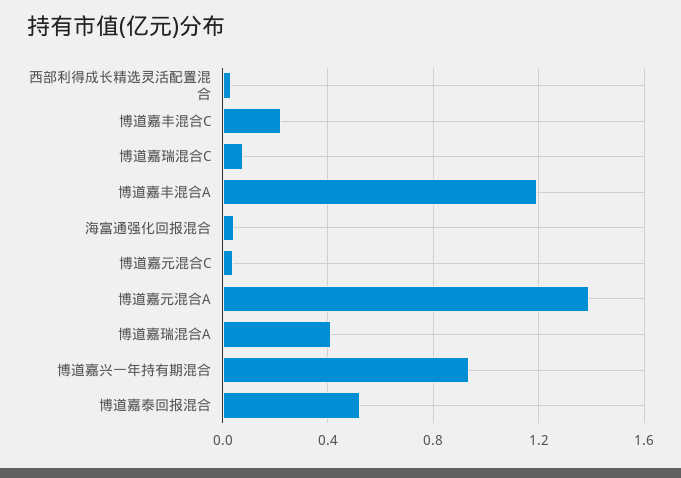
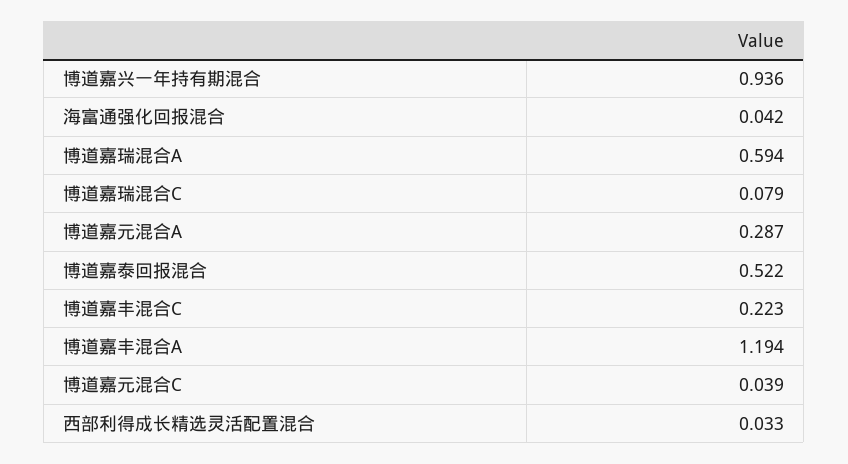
博道嘉元混合A: 1.4 -> 0.287
博道嘉瑞混合A: 0.4 -> 0.594

